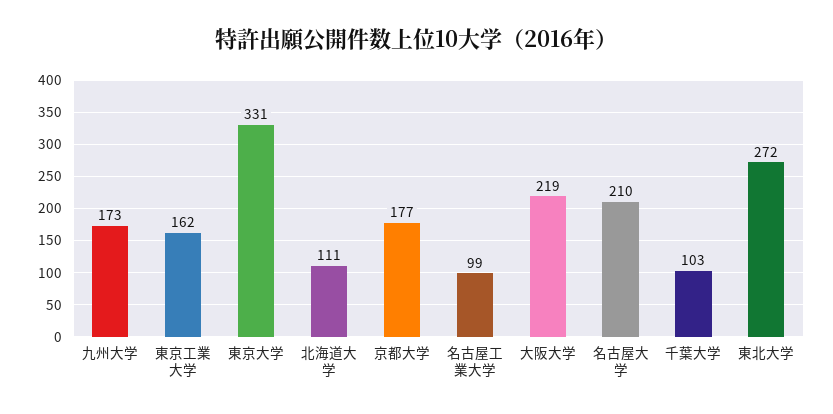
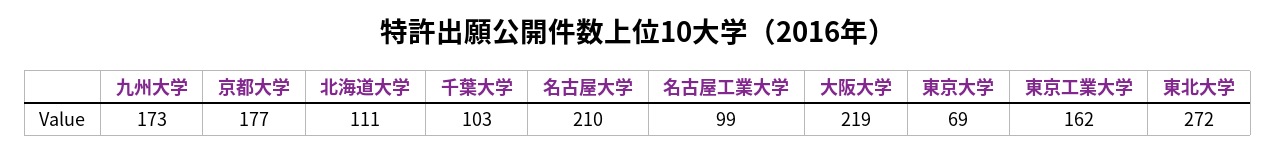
東京大学: 331 -> 69

